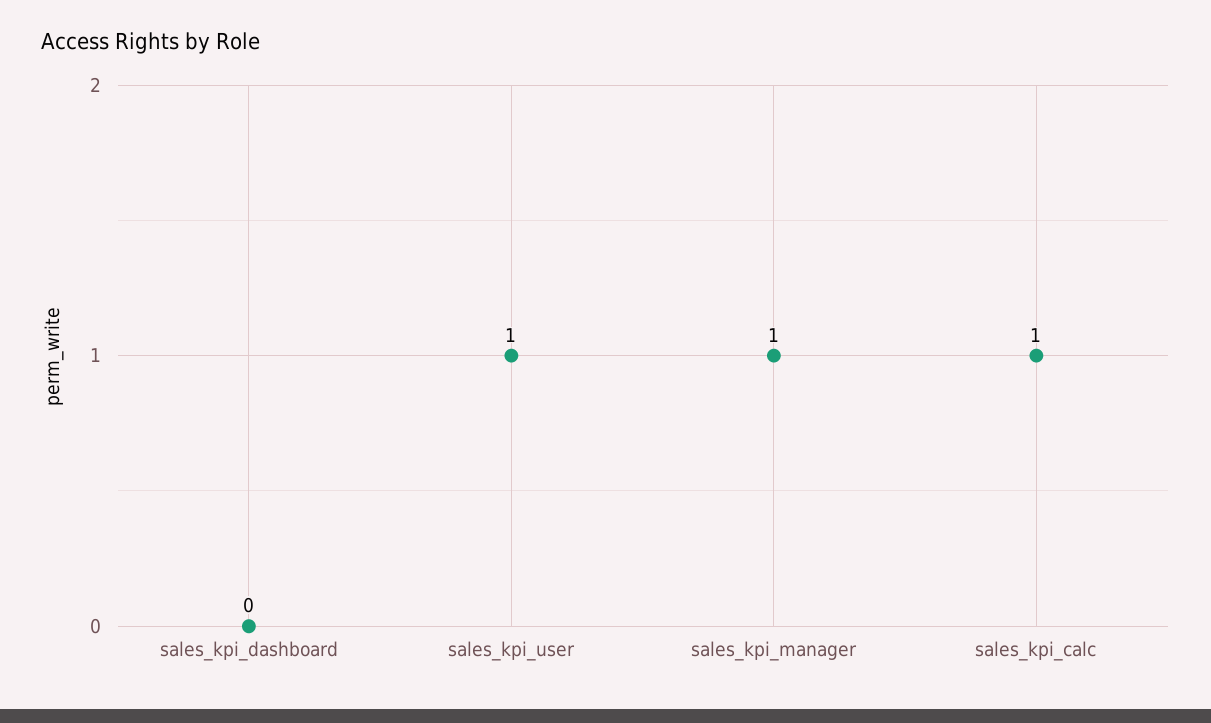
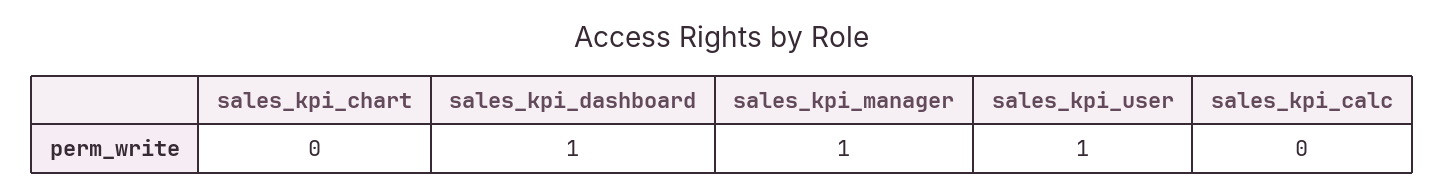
sales_kpi_dashboard: 0 -> 1
sales_kpi_calc: 1 -> 0
sales_kpi_chart: none -> 0

